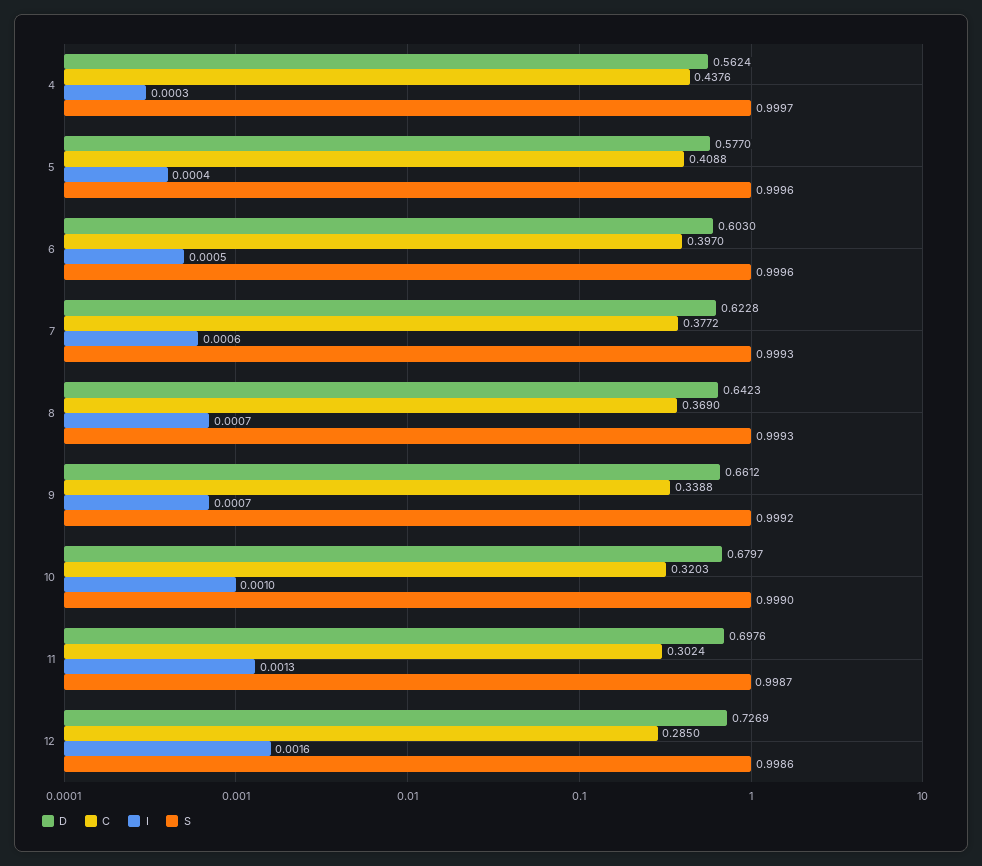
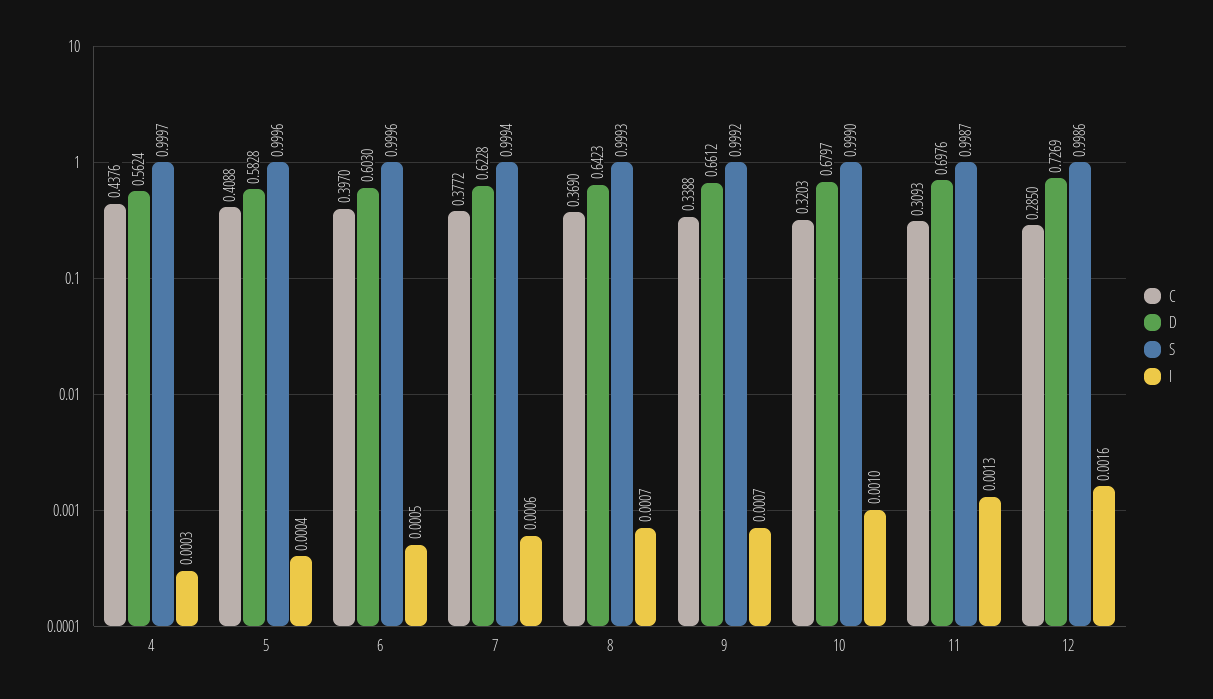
D, 5: 0.577 -> 0.5828
S, 7: 0.9993 -> 0.9994
C, 11: 0.3024 -> 0.3093

